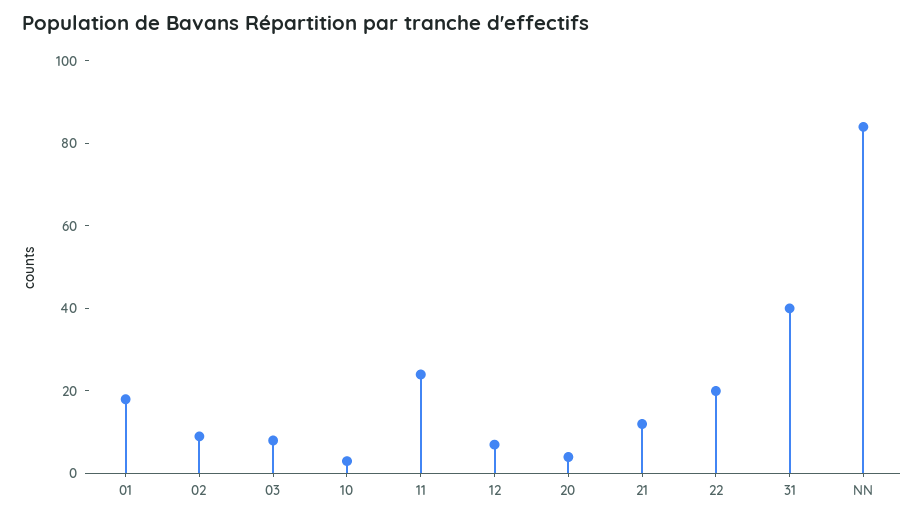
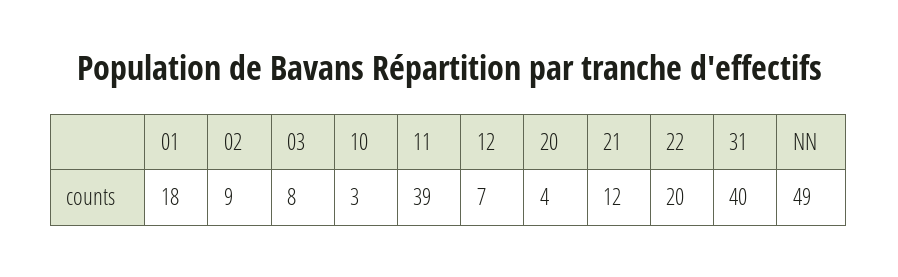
11: 25 -> 39
NN: 85 -> 49

